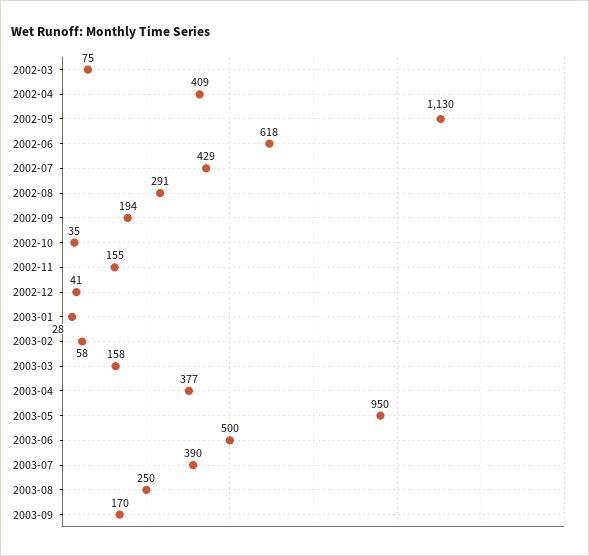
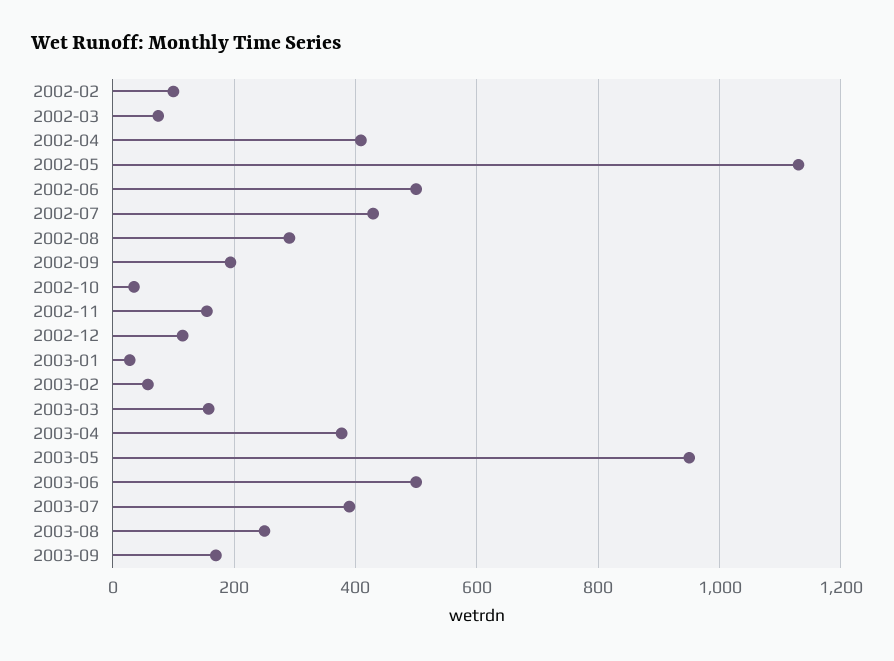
2002-06: 618 -> 500
2002-12: 41 -> 120
2002-02: none -> 100

